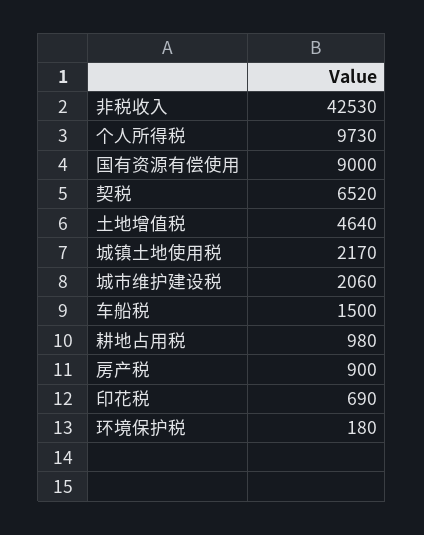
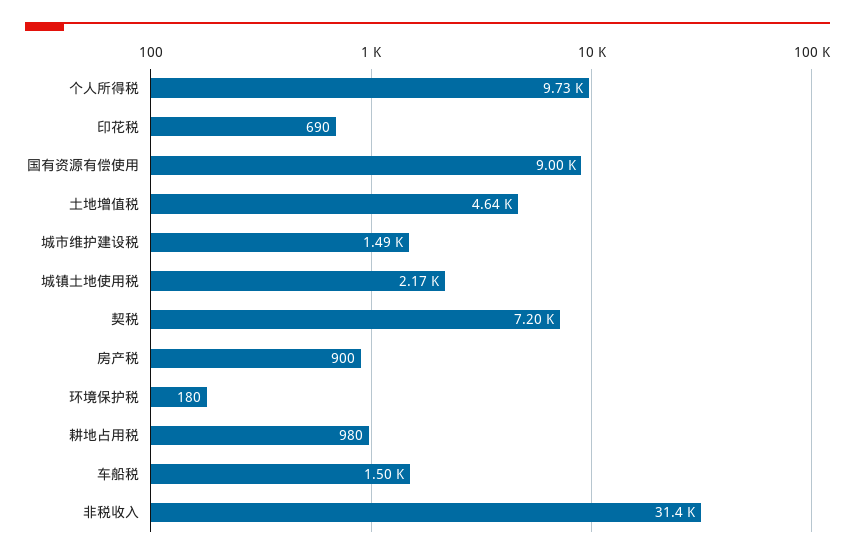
非税收入: 42530 -> 31400
契税: 6520 -> 7200
城市维护建设税: 2060 -> 1490

